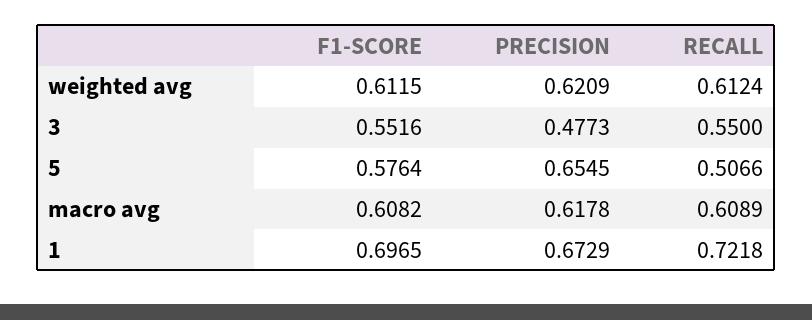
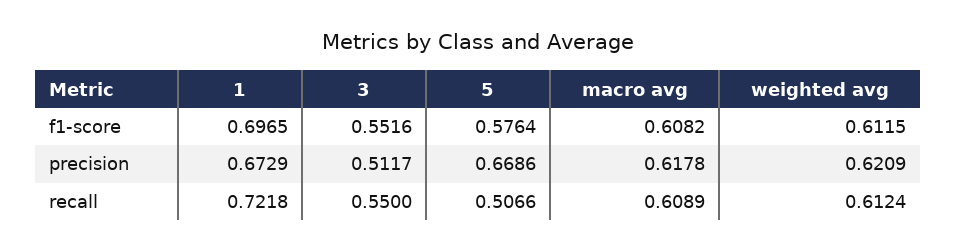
PRECISION, 3: 0.4773 -> 0.5117
PRECISION, 5: 0.6545 -> 0.6686

